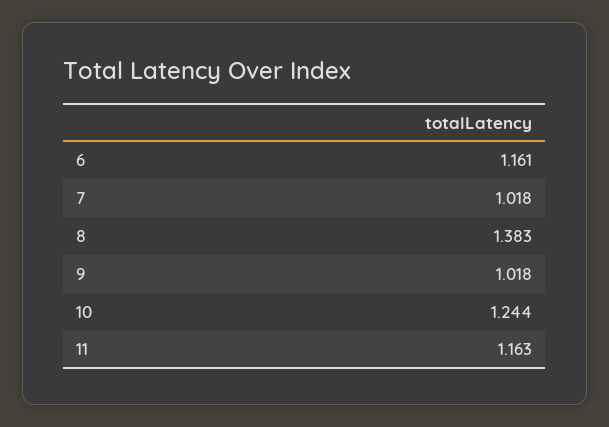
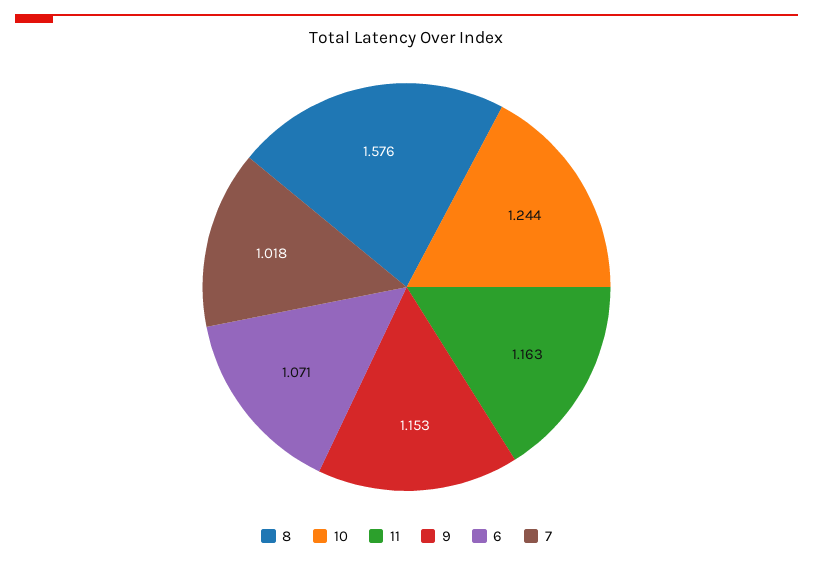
6: 1.161 -> 1.071
8: 1.383 -> 1.576
9: 1.018 -> 1.153

